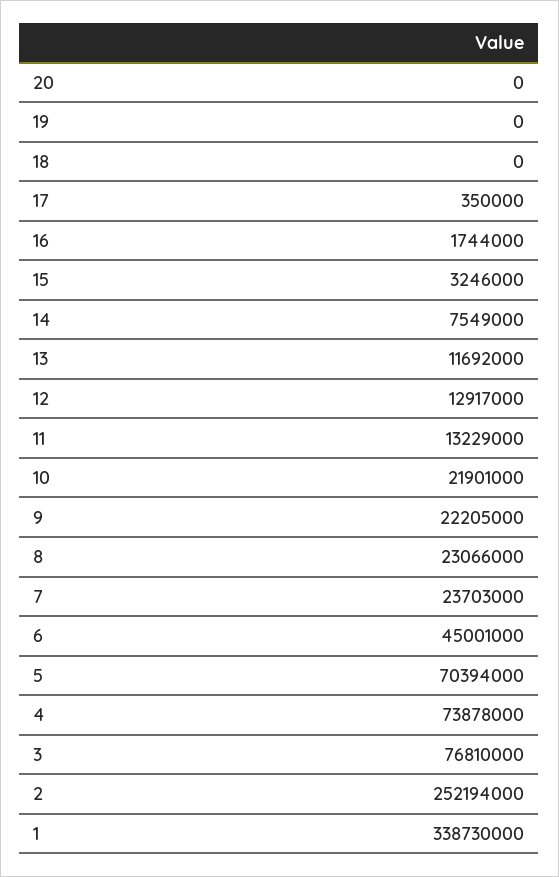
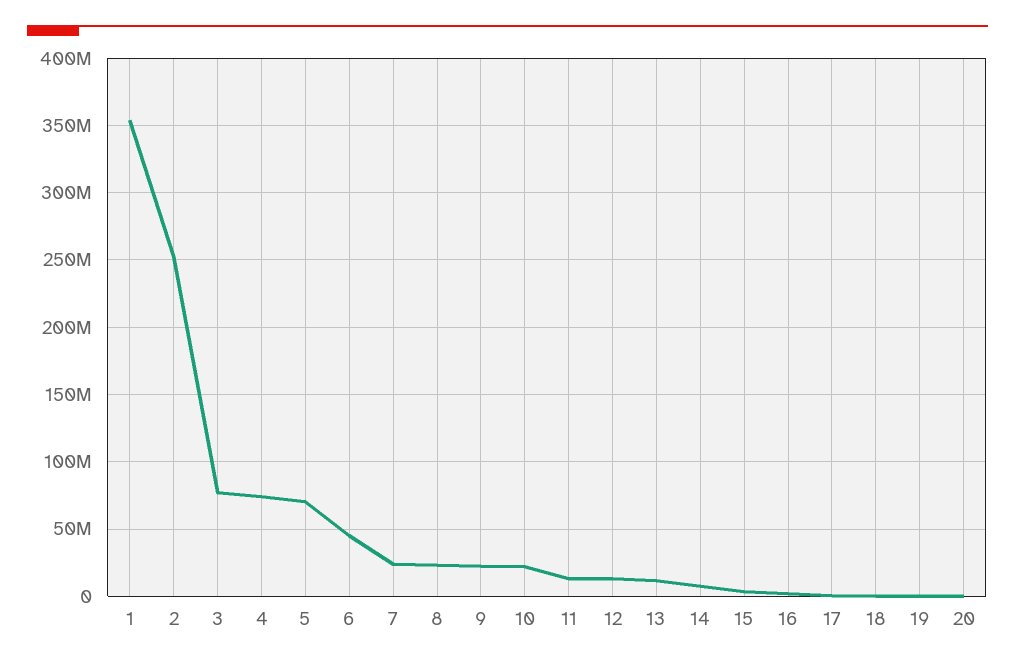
1: 338730000 -> 355000000

